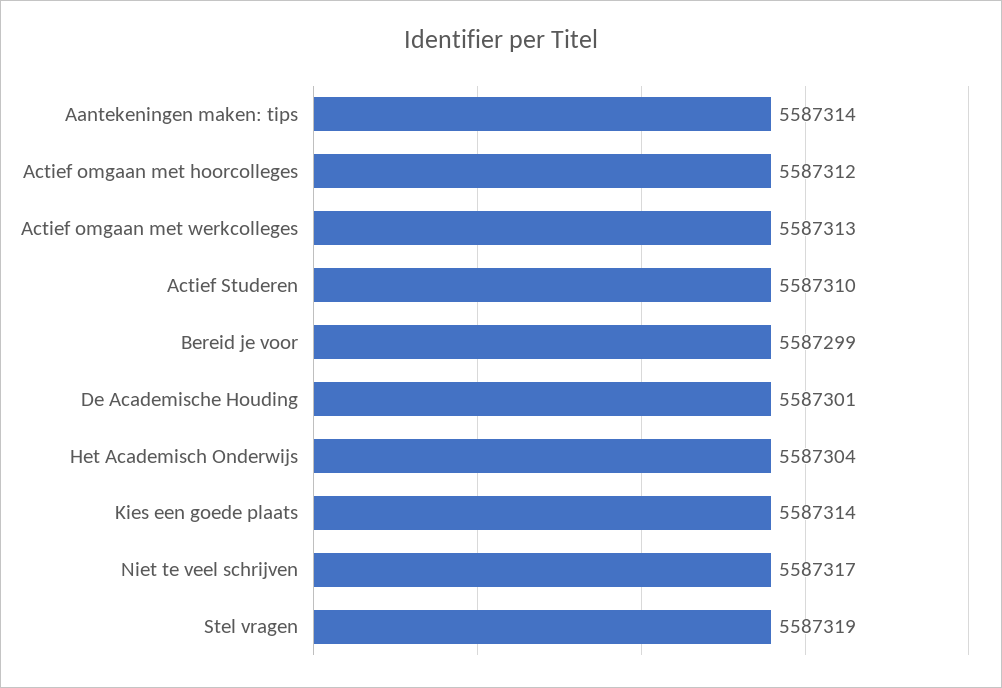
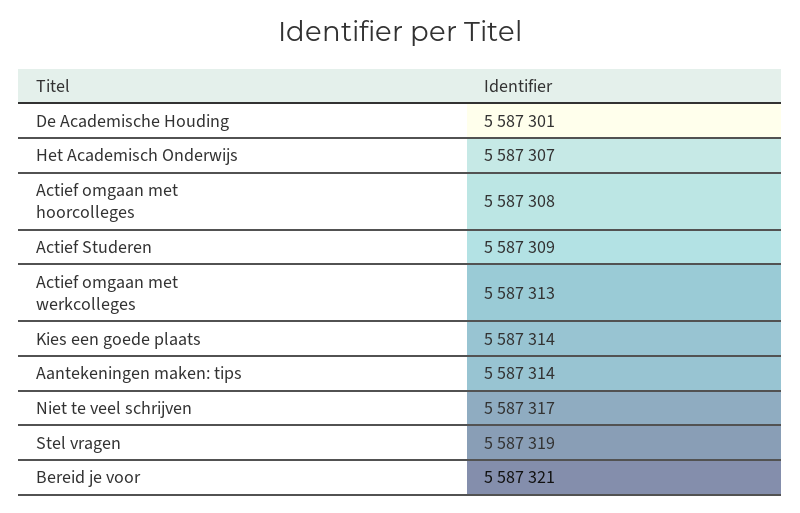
Actief omgaan met hoorcolleges: 5587312 -> 5587308
Actief Studeren: 5587310 -> 5587309
Bereid je voor: 5587299 -> 5587321
Het Academisch Onderwijs: 5587304 -> 5587307

